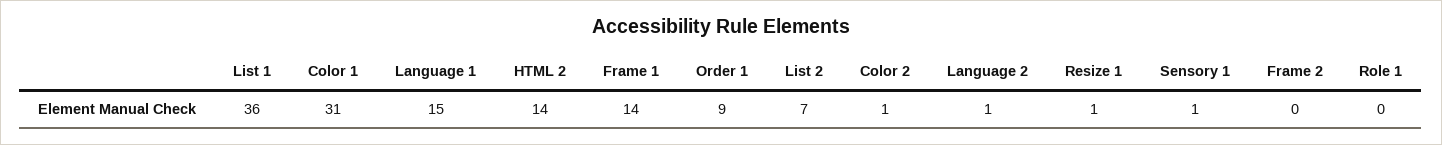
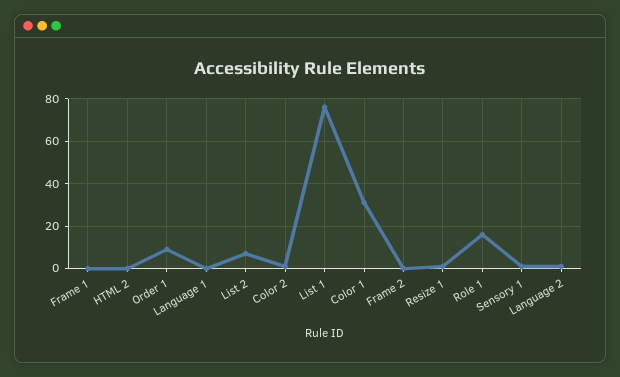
List 1: 36 -> 75
Language 1: 15 -> 0
HTML 2: 14 -> 0
Frame 1: 14 -> 0
Role 1: 0 -> 15

